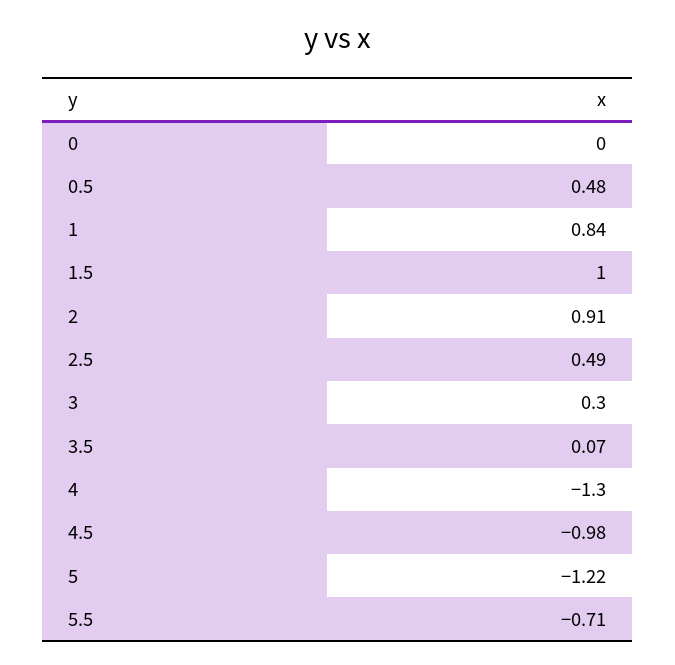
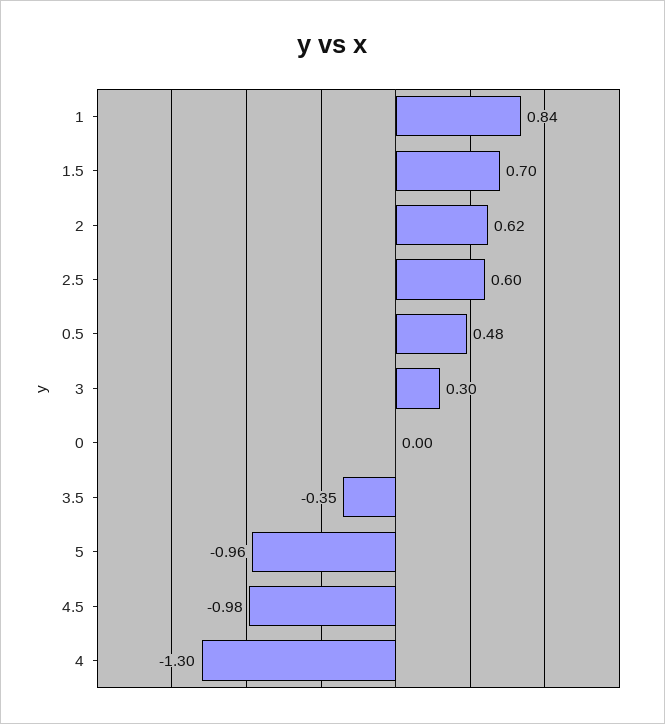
1.5: 1 -> 0.7
2: 0.91 -> 0.62
2.5: 0.49 -> 0.6
3.5: 0.07 -> -0.35
5: -1.22 -> -0.96
5.5: -0.71 -> none

